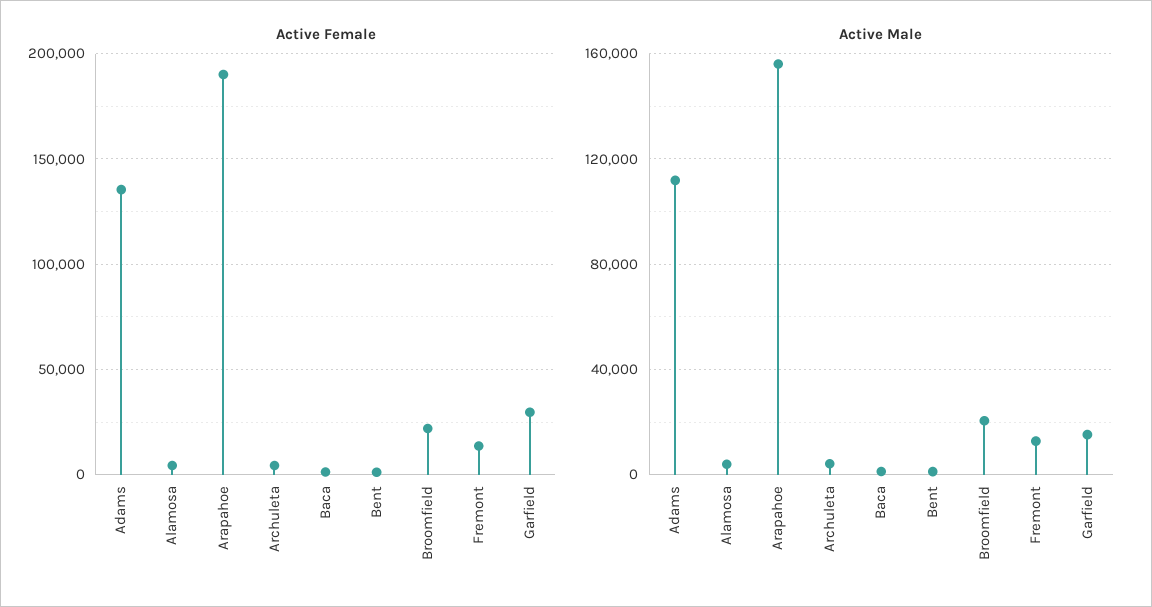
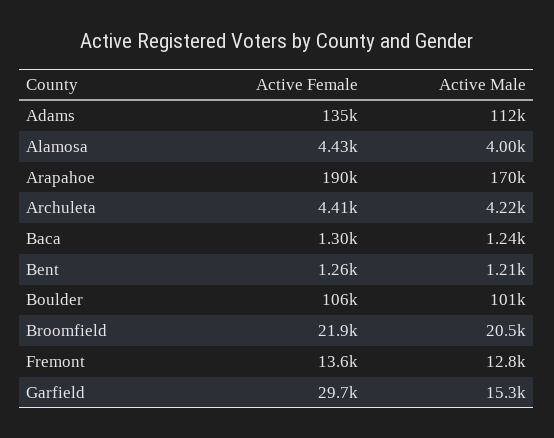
Active Male, Arapahoe: 155000 -> 170000
Active Female, Boulder: none -> 106000
Active Male, Boulder: none -> 101000

